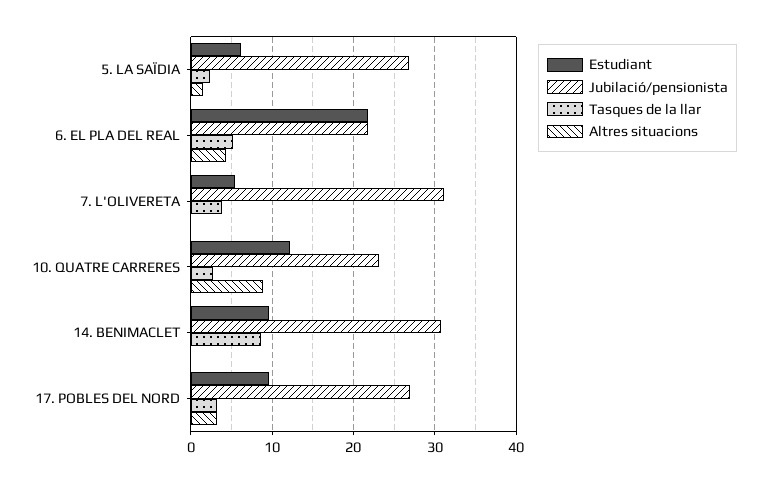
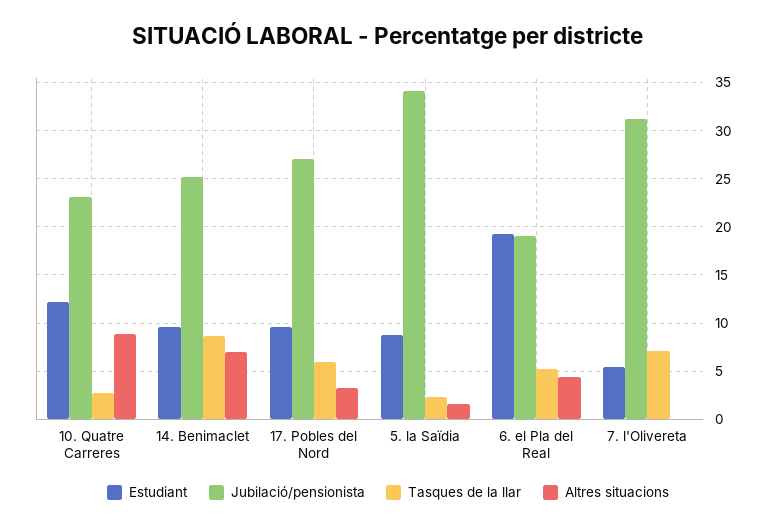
Estudiant, 5. LA SAÏDIA: 6 -> 9
Jubilació/pensionista, 5. LA SAÏDIA: 27 -> 34
Estudiant, 6. EL PLA DEL REAL: 22 -> 19
Jubilació/pensionista, 6. EL PLA DEL REAL: 22 -> 19
Tasques de la llar, 7. L'OLIVERETA: 4 -> 7
Jubilació/pensionista, 14. BENIMACLET: 31 -> 25
Altres situacions, 14. BENIMACLET: 0 -> 7
Tasques de la llar, 17. POBLES DEL NORD: 3 -> 6

